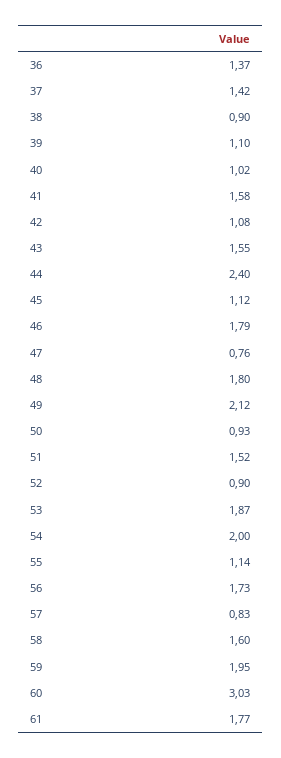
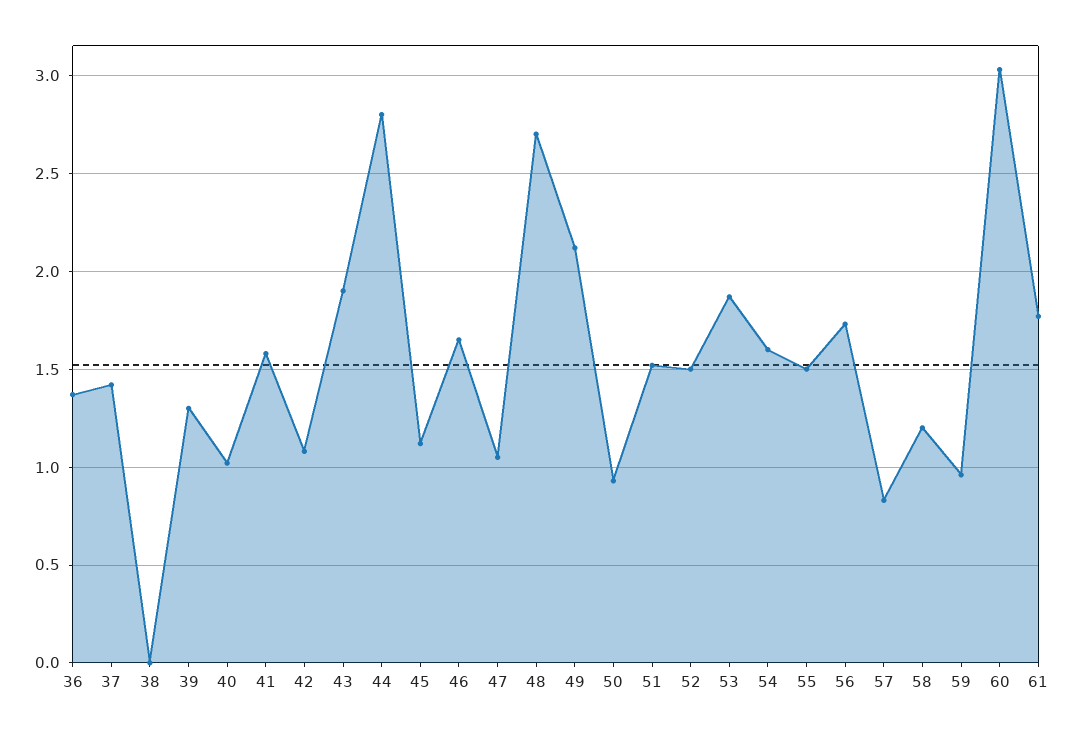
38: 0.9 -> 0
39: 1.1 -> 1.3
43: 1.55 -> 1.9
44: 2.4 -> 2.8
46: 1.79 -> 1.65
47: 0.76 -> 1.05
48: 1.8 -> 2.7
52: 0.9 -> 1.5
54: 2 -> 1.6
55: 1.14 -> 1.5
58: 1.6 -> 1.2
59: 1.95 -> 0.95

